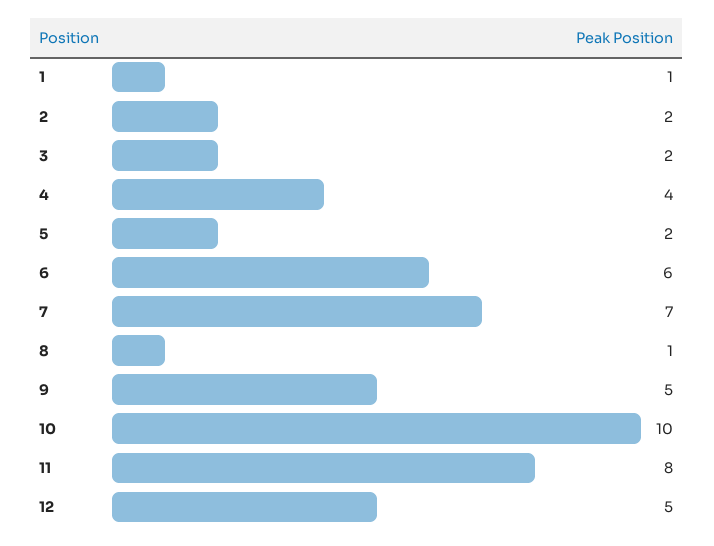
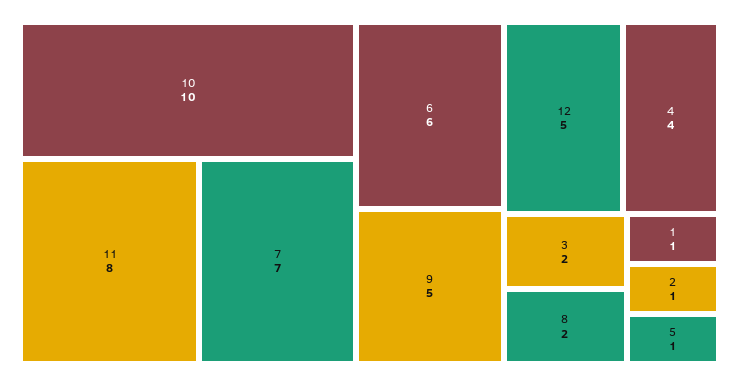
2: 2 -> 1
5: 2 -> 1
8: 1 -> 2

